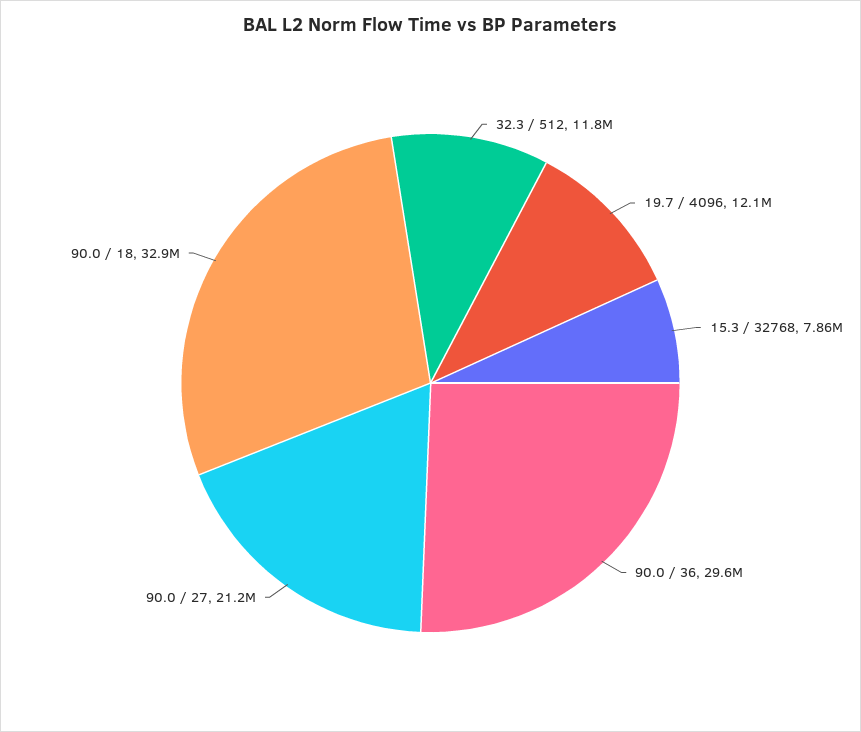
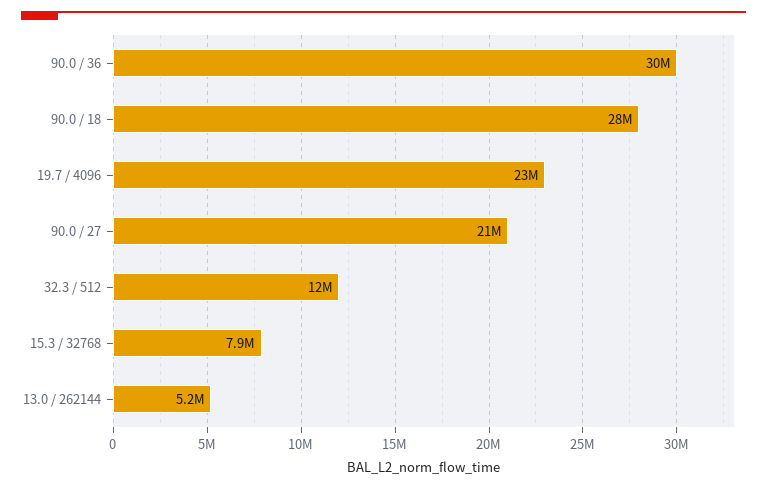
19.7 / 4096: 12100000 -> 23000000
90.0 / 18: 32900000 -> 28000000
13.0 / 262144: none -> 5200000

